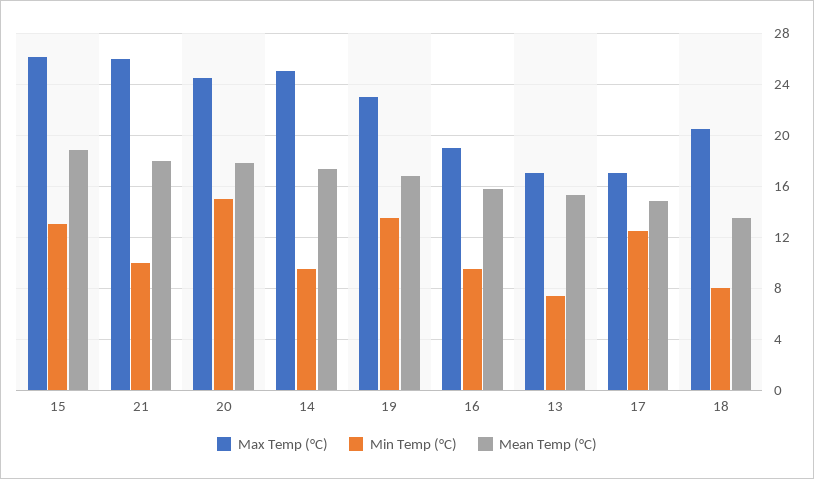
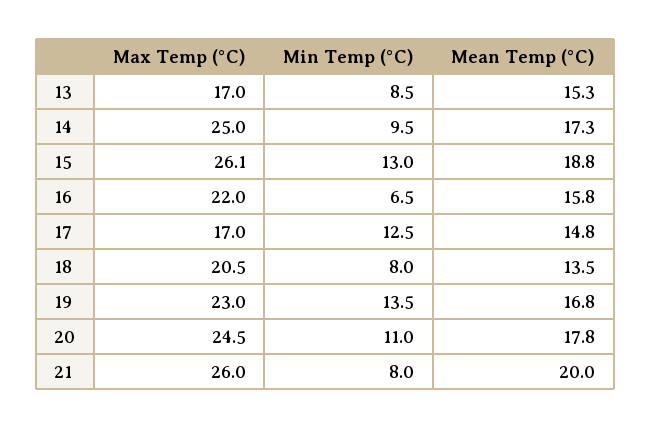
Min Temp (°C), 21: 10 -> 8
Mean Temp (°C), 21: 18 -> 20
Min Temp (°C), 20: 15 -> 11
Max Temp (°C), 16: 19 -> 22
Min Temp (°C), 16: 9.5 -> 6.5
Min Temp (°C), 13: 7.5 -> 8.5

